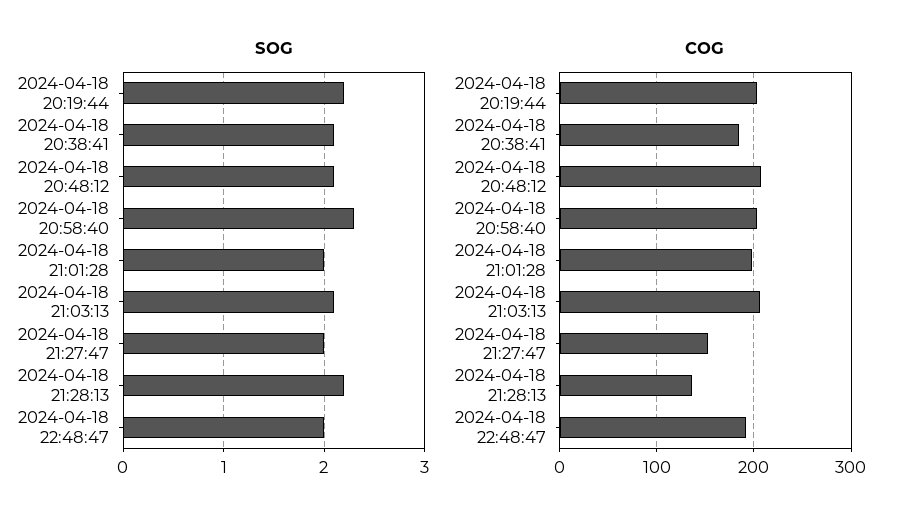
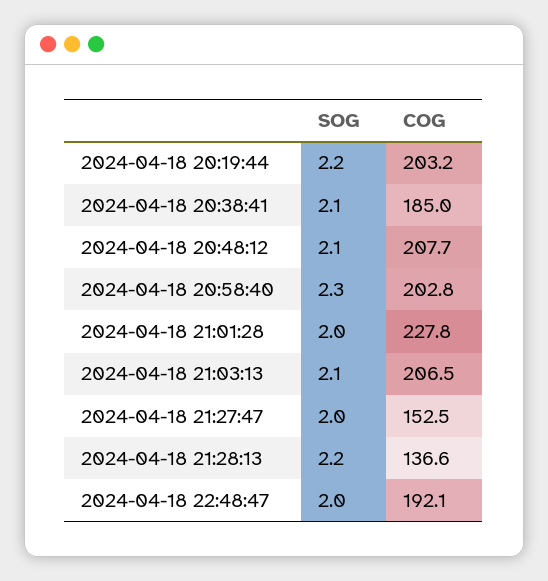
COG, 2024-04-18 21:01:28: 200 -> 227.8

